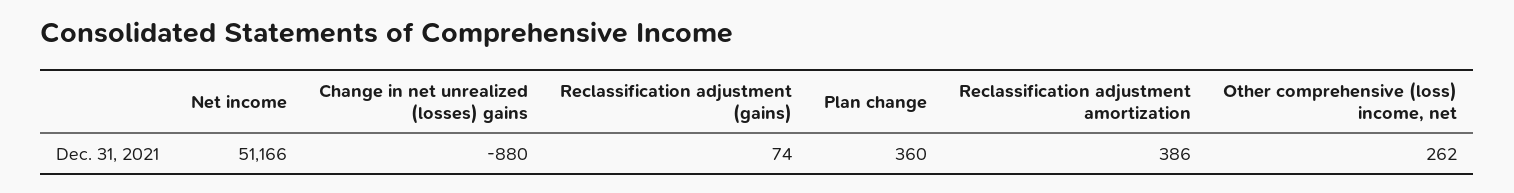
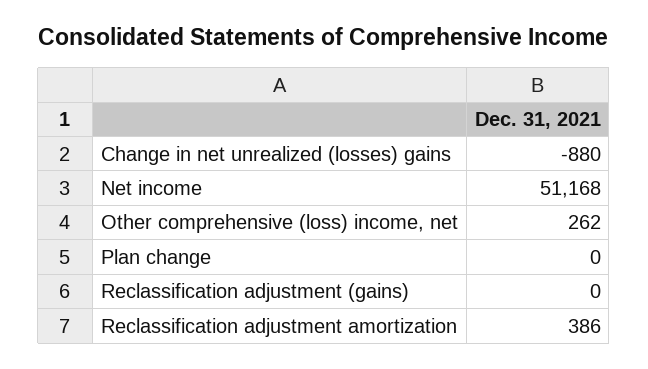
Net income: 51166 -> 51168
Reclassification adjustment (gains): 74 -> 0
Plan change: 360 -> 0

